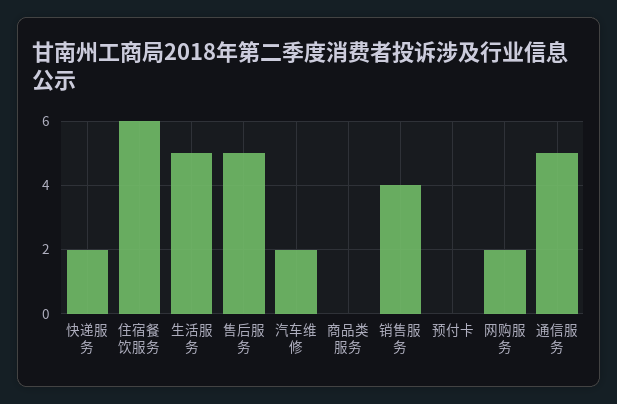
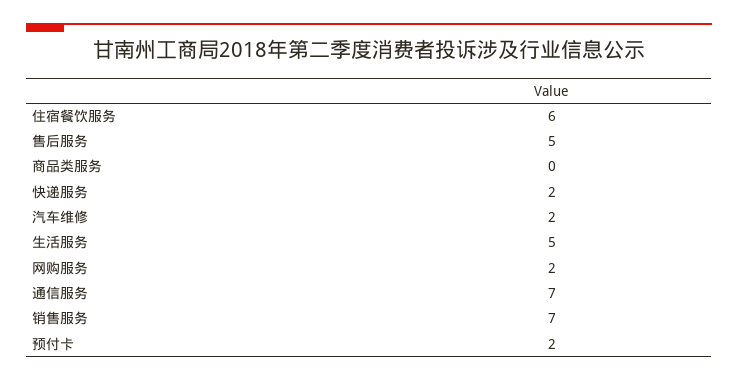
销售服务: 4 -> 7
预付卡: 0 -> 2
通信服务: 5 -> 7

